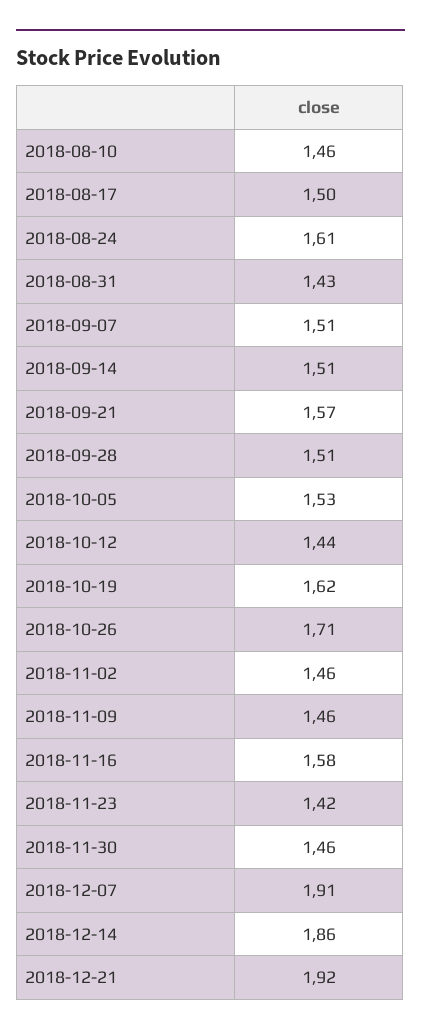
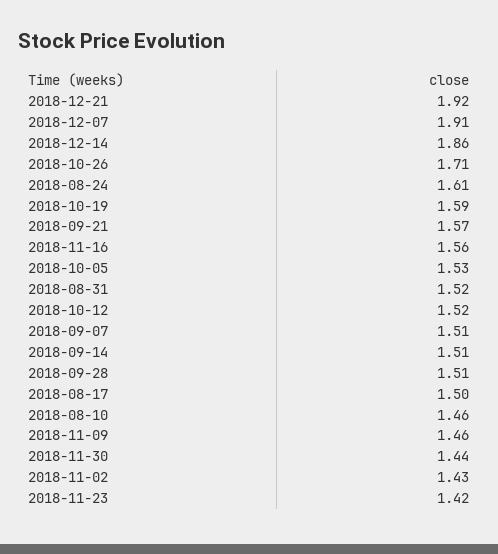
2018-08-31: 1.43 -> 1.52
2018-10-12: 1.44 -> 1.52
2018-10-19: 1.62 -> 1.59
2018-11-02: 1.46 -> 1.43
2018-11-16: 1.58 -> 1.56
2018-11-30: 1.46 -> 1.44

